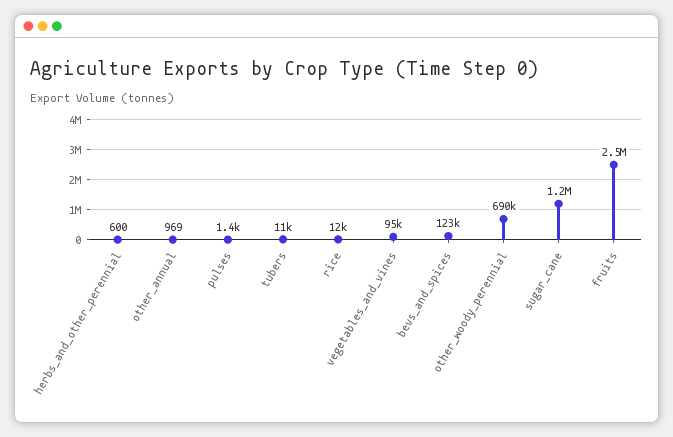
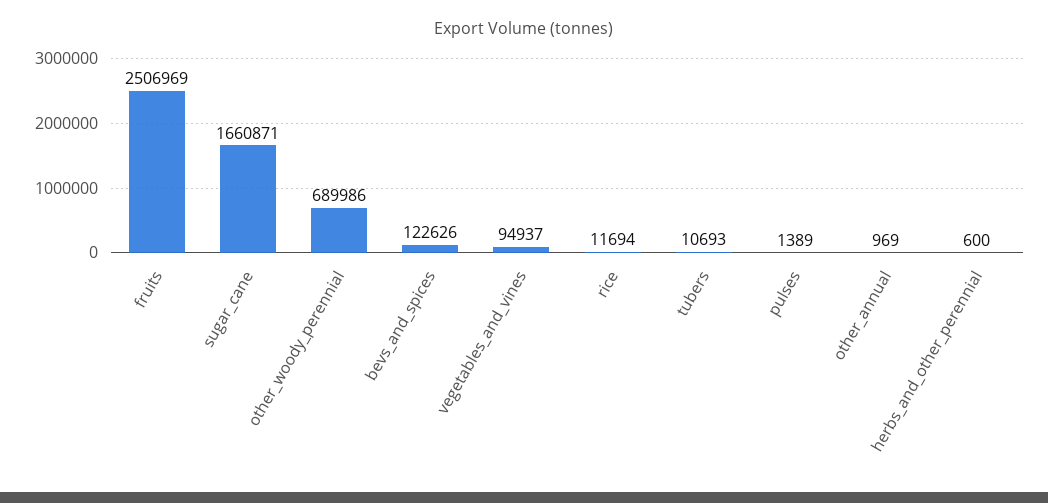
sugar_cane: 1200000 -> 1660871

